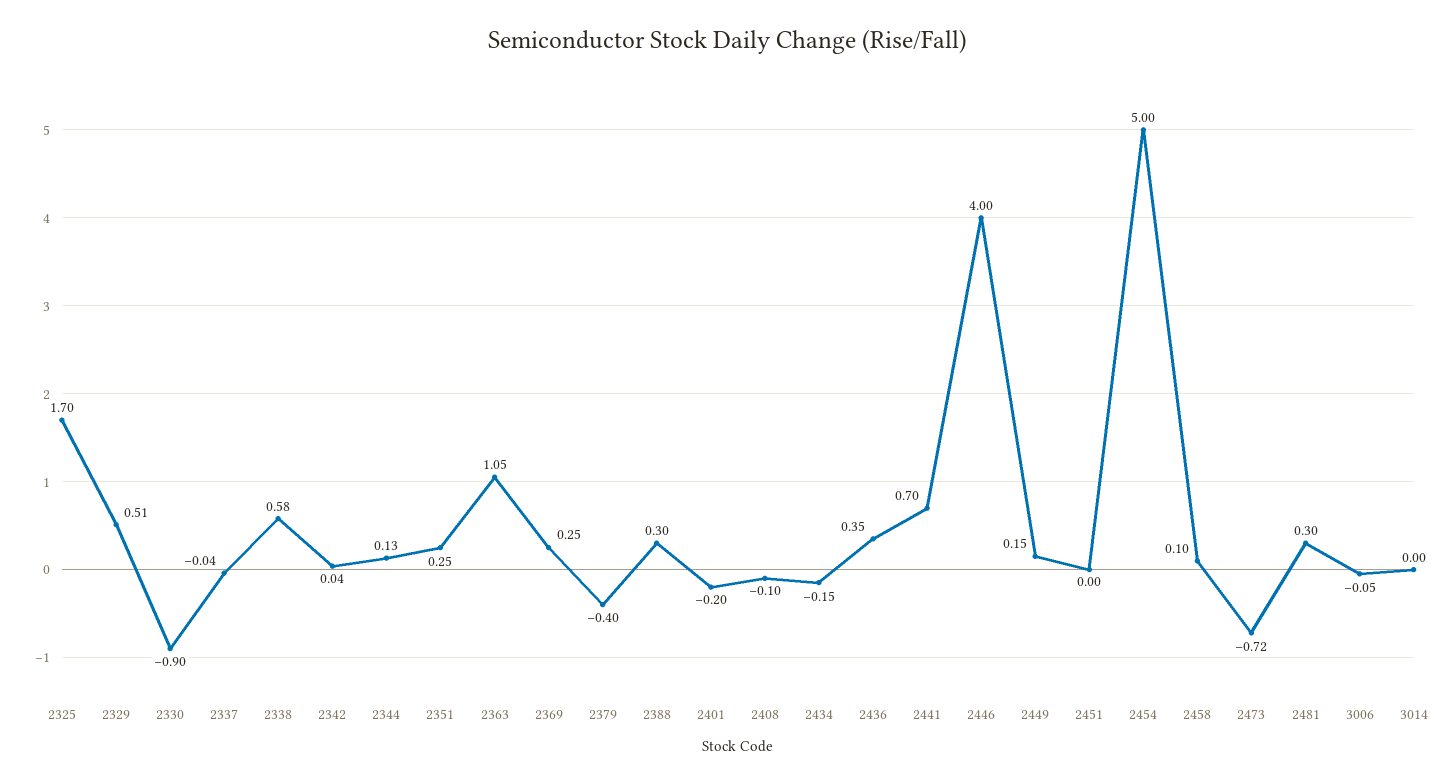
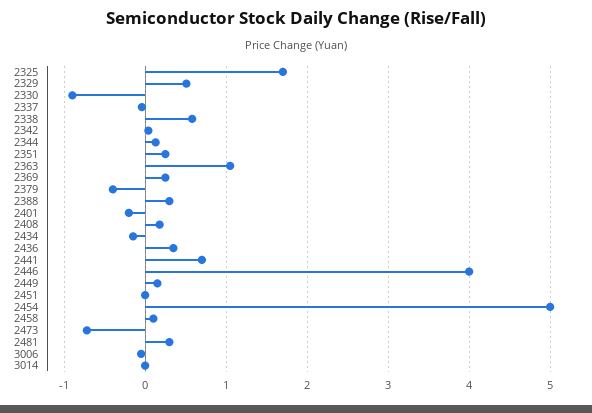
2408: -0.1 -> 0.2

